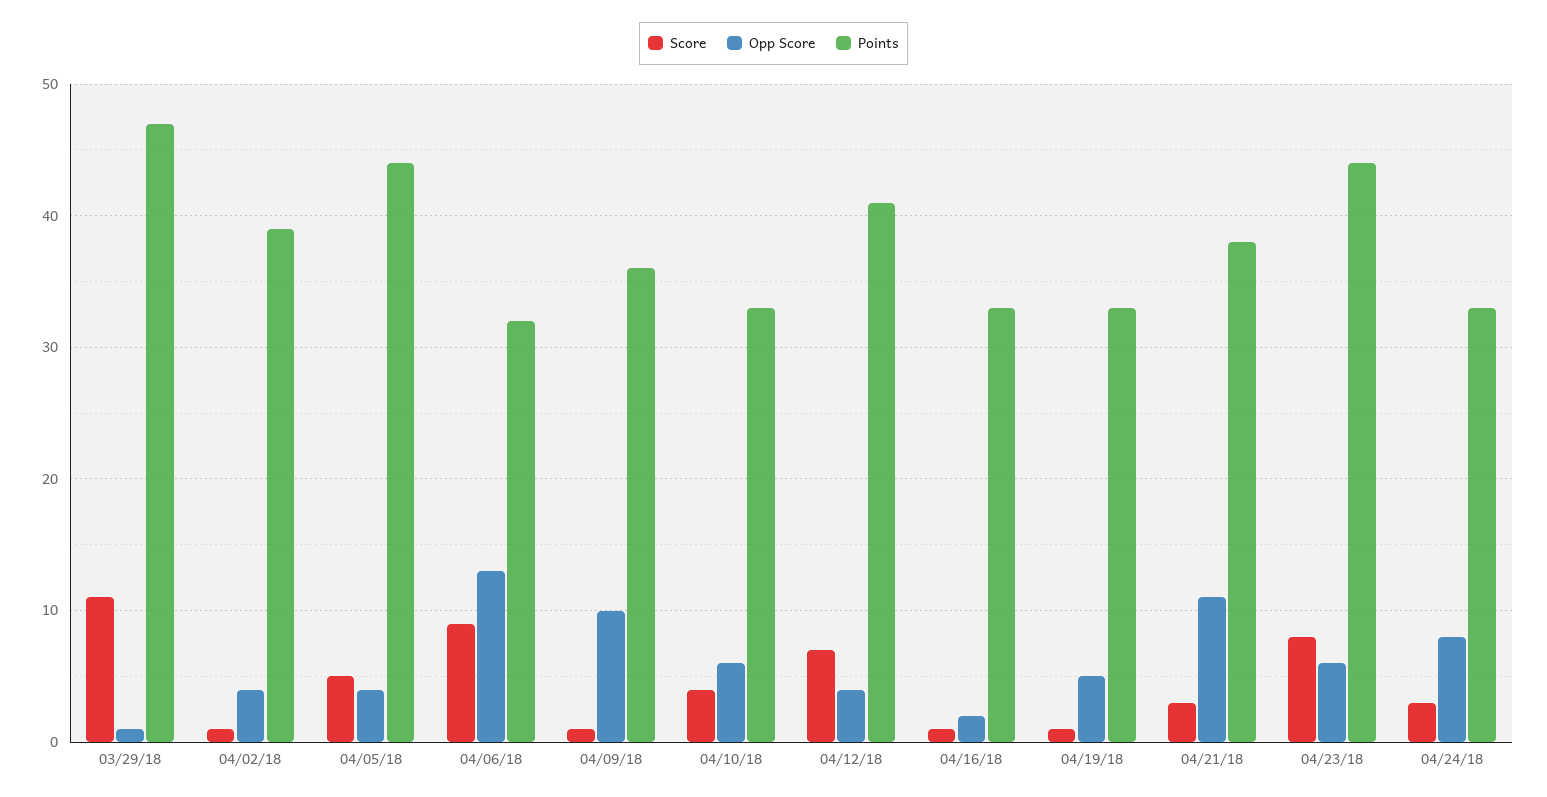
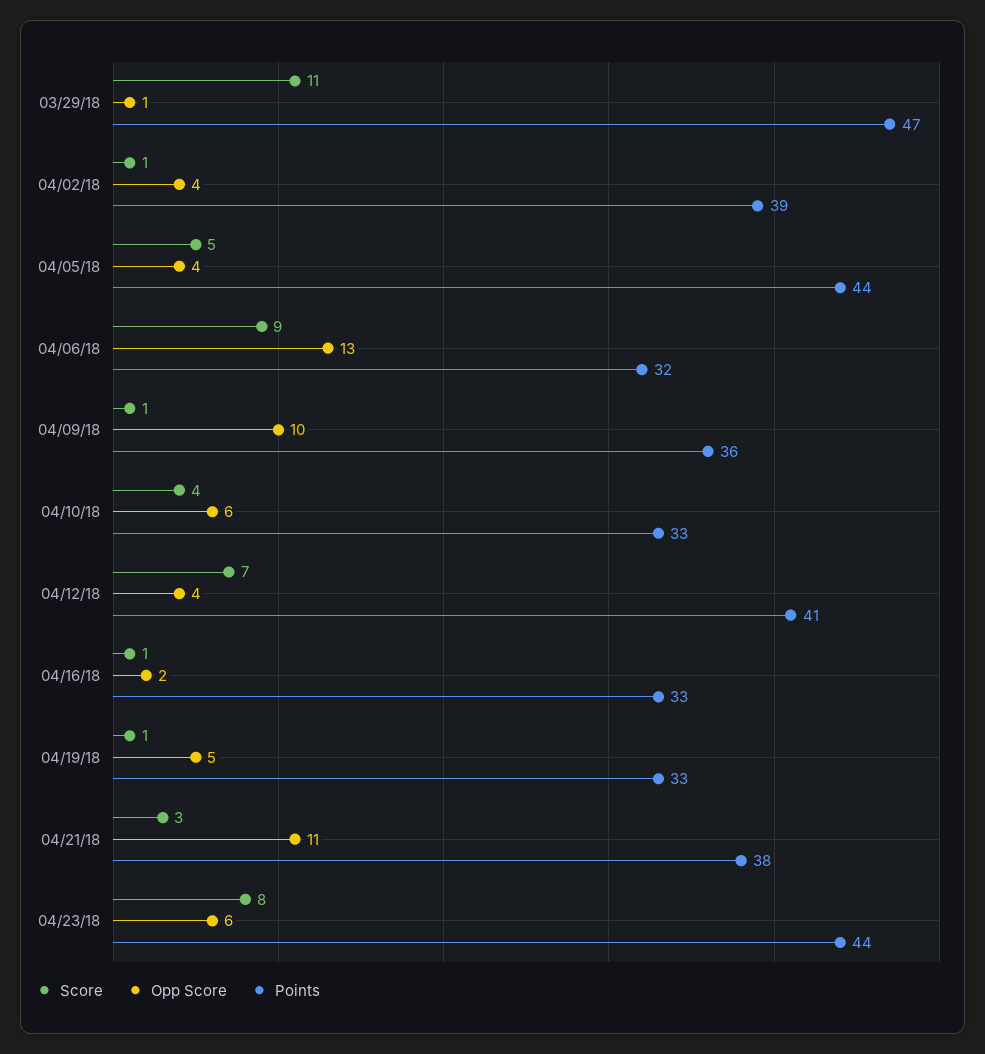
Score, 04/24/18: 3 -> none
Opp Score, 04/24/18: 8 -> none
Points, 04/24/18: 33 -> none

